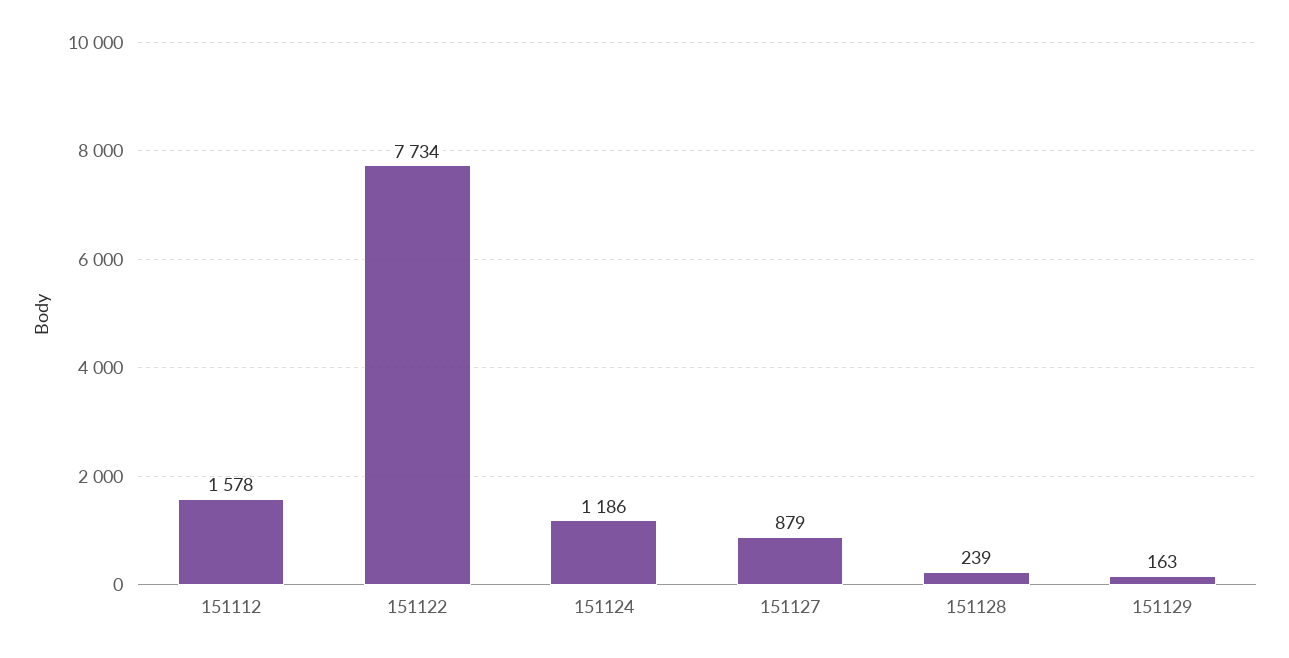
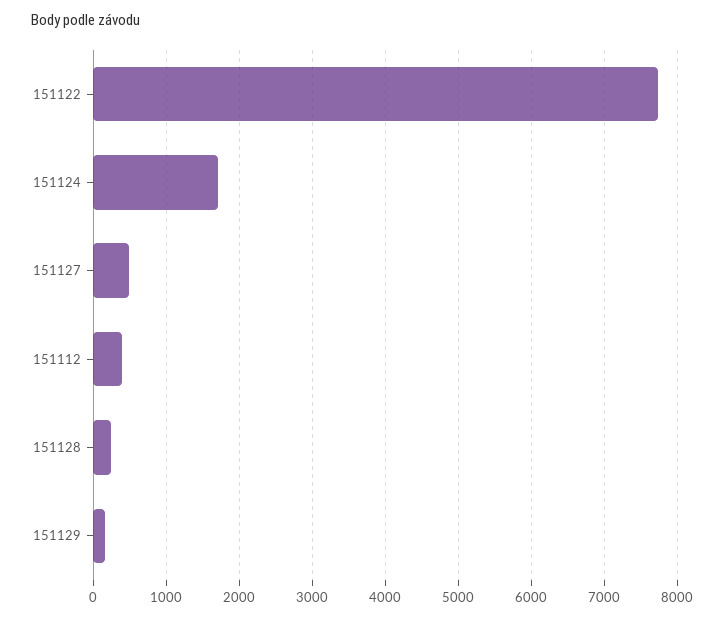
151112: 1578 -> 400
151124: 1186 -> 1700
151127: 879 -> 500

